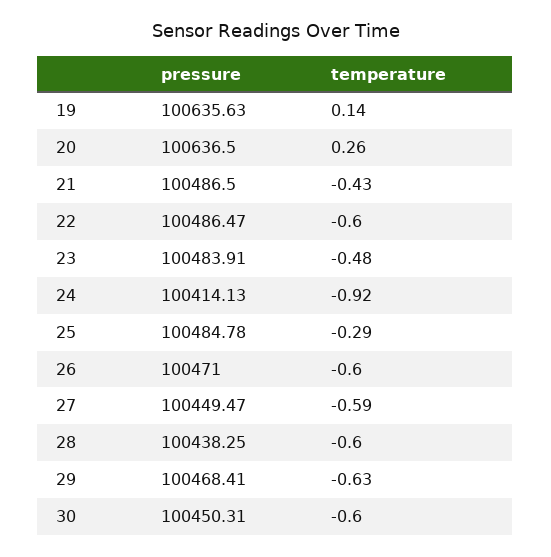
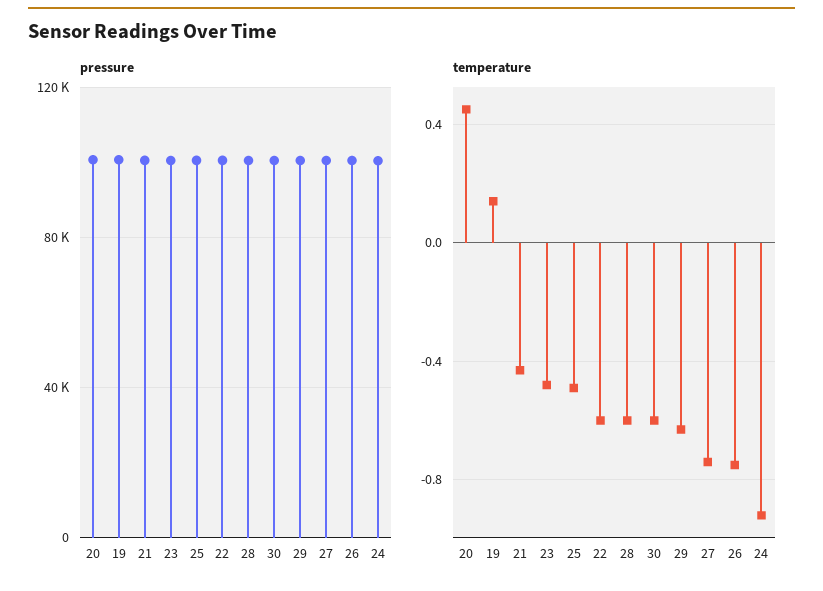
temperature, 20: 0.26 -> 0.45
temperature, 25: -0.29 -> -0.5
temperature, 26: -0.6 -> -0.75
temperature, 27: -0.59 -> -0.75

